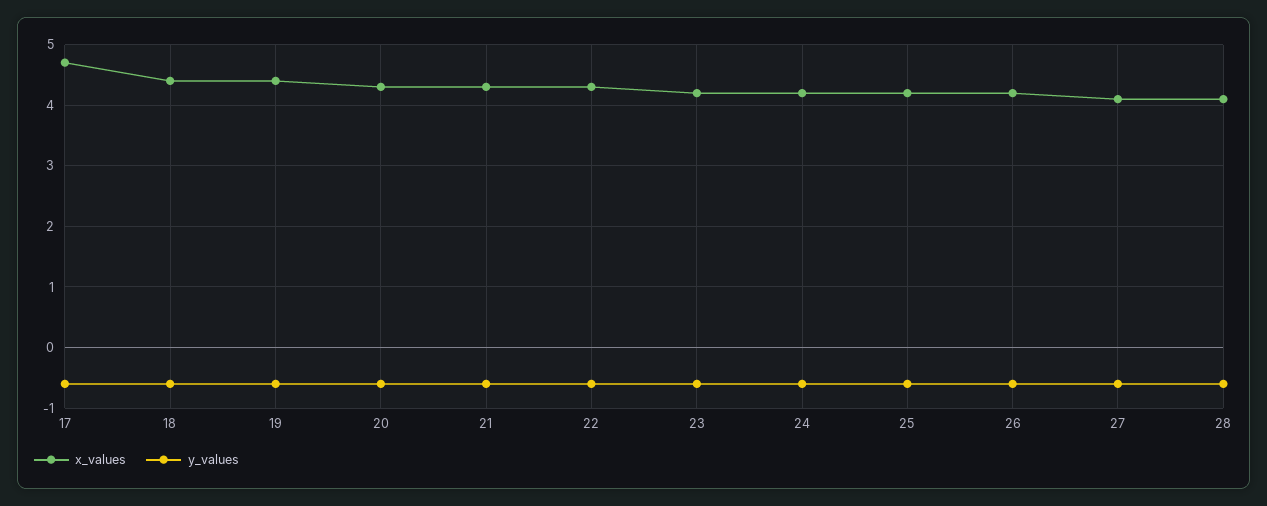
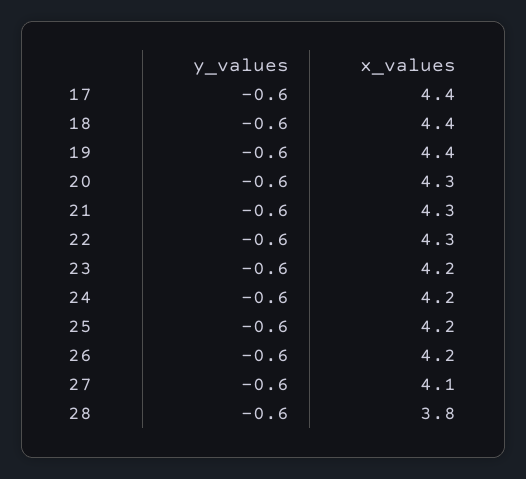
x_values, 17: 4.7 -> 4.4
x_values, 28: 4.1 -> 3.8

